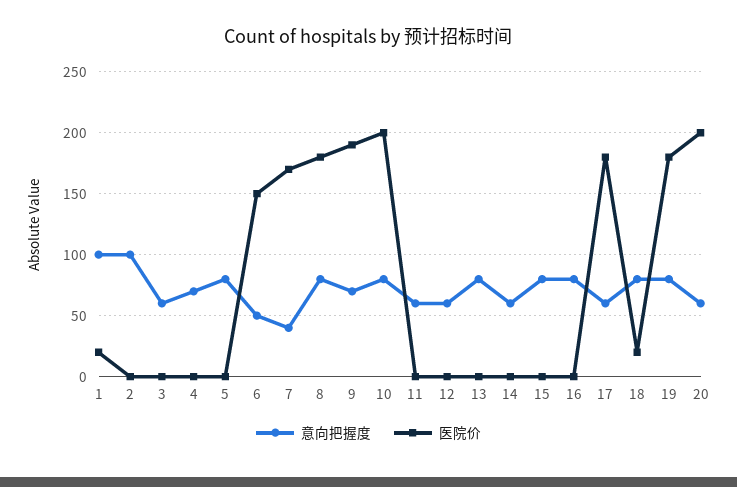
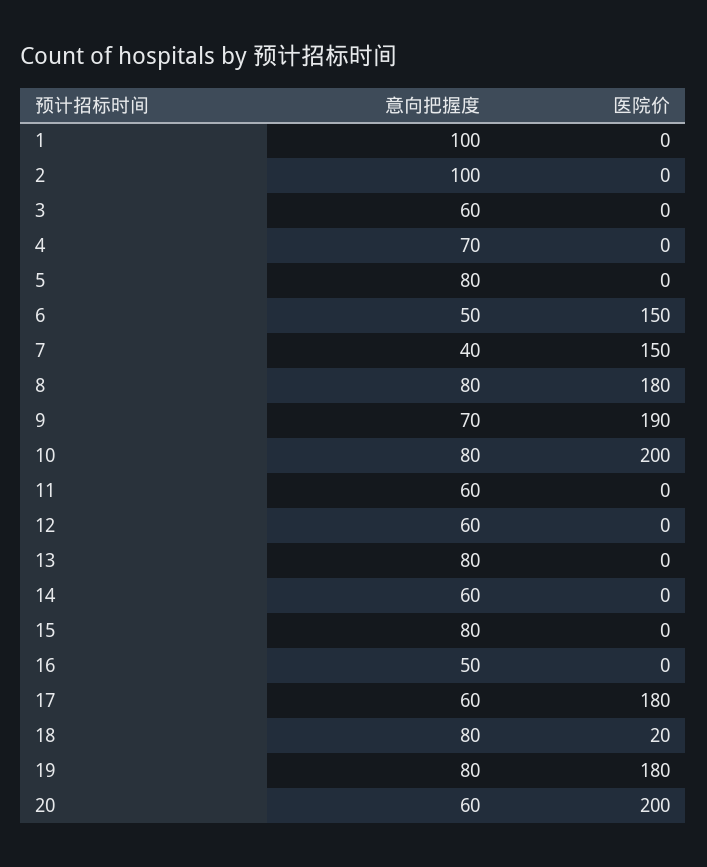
医院价, 1: 20 -> 0
医院价, 7: 170 -> 150
意向把握度, 16: 80 -> 50

